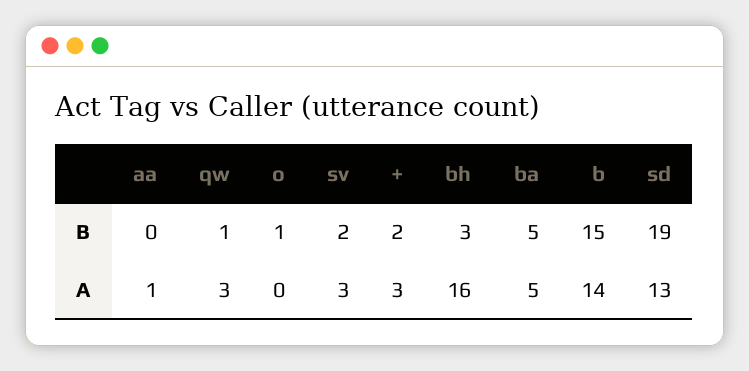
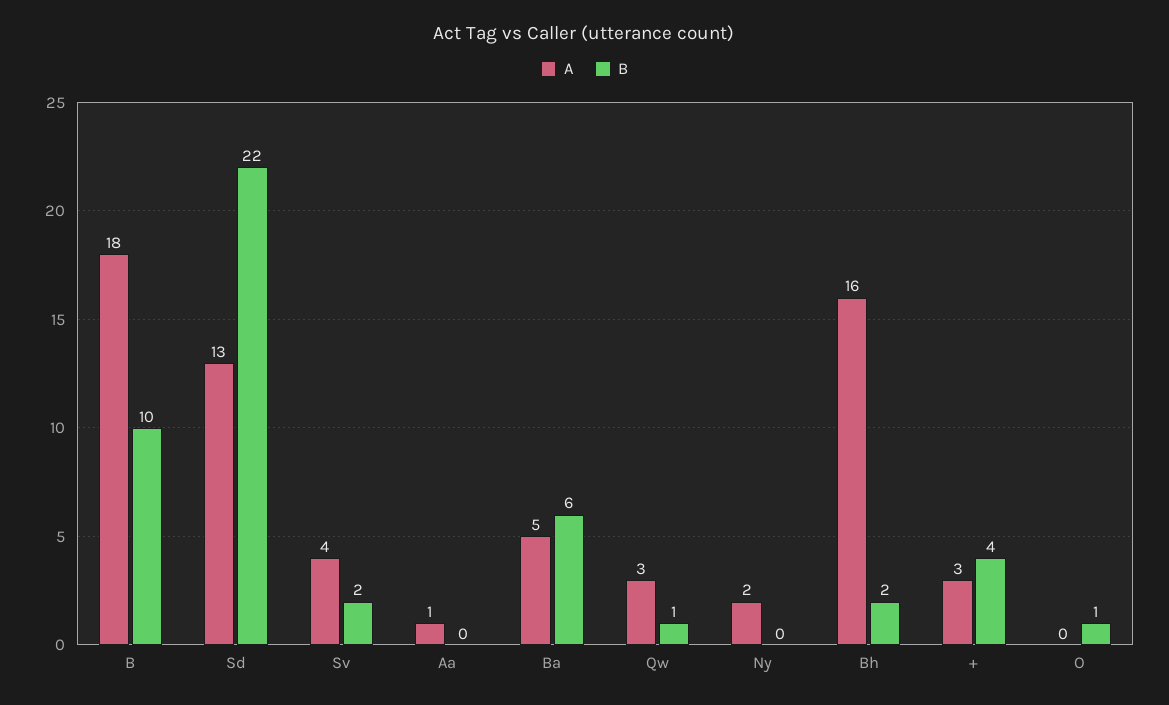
B, +: 2 -> 4
B, bh: 3 -> 2
B, ba: 5 -> 6
B, b: 15 -> 10
B, sd: 19 -> 22
A, sv: 3 -> 4
A, b: 14 -> 18
A, Ny: none -> 2
B, Ny: none -> 0

